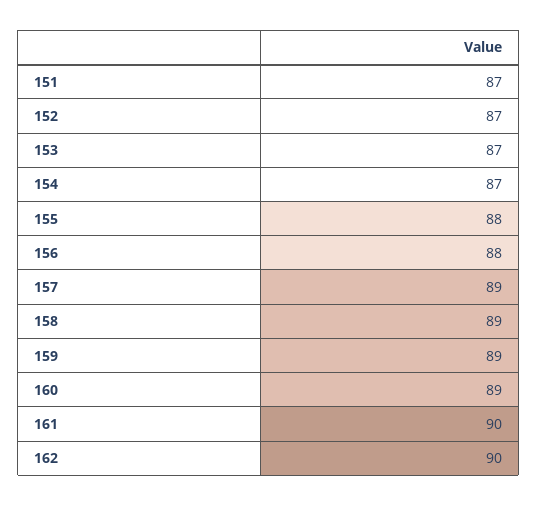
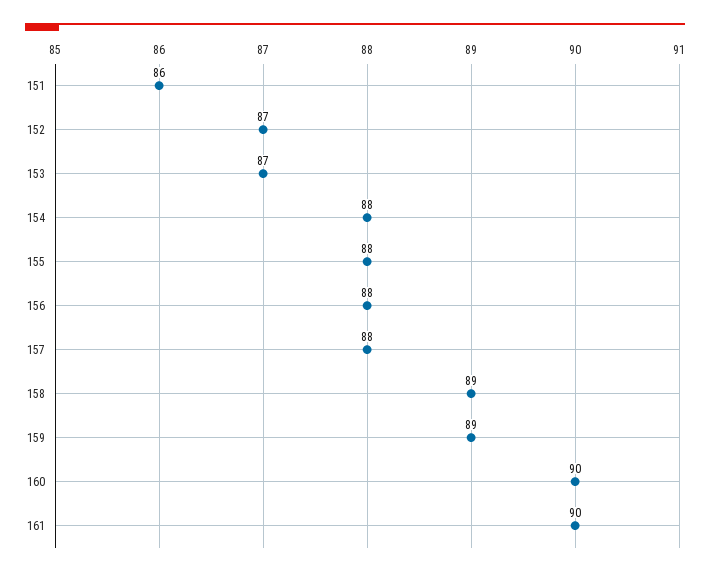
151: 87 -> 86
154: 87 -> 88
157: 89 -> 88
160: 89 -> 90
162: 90 -> none

